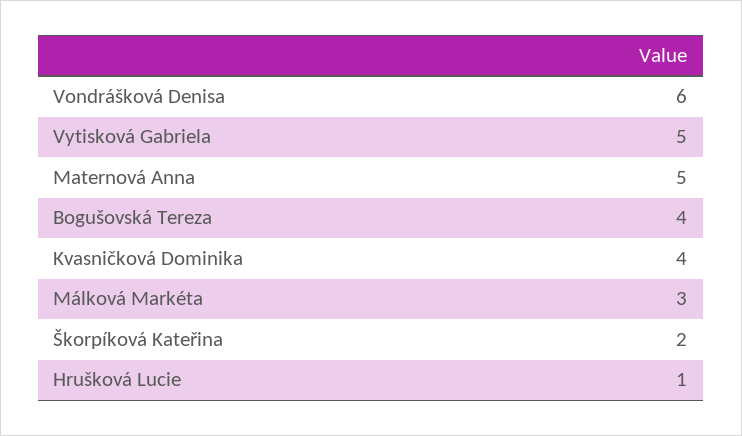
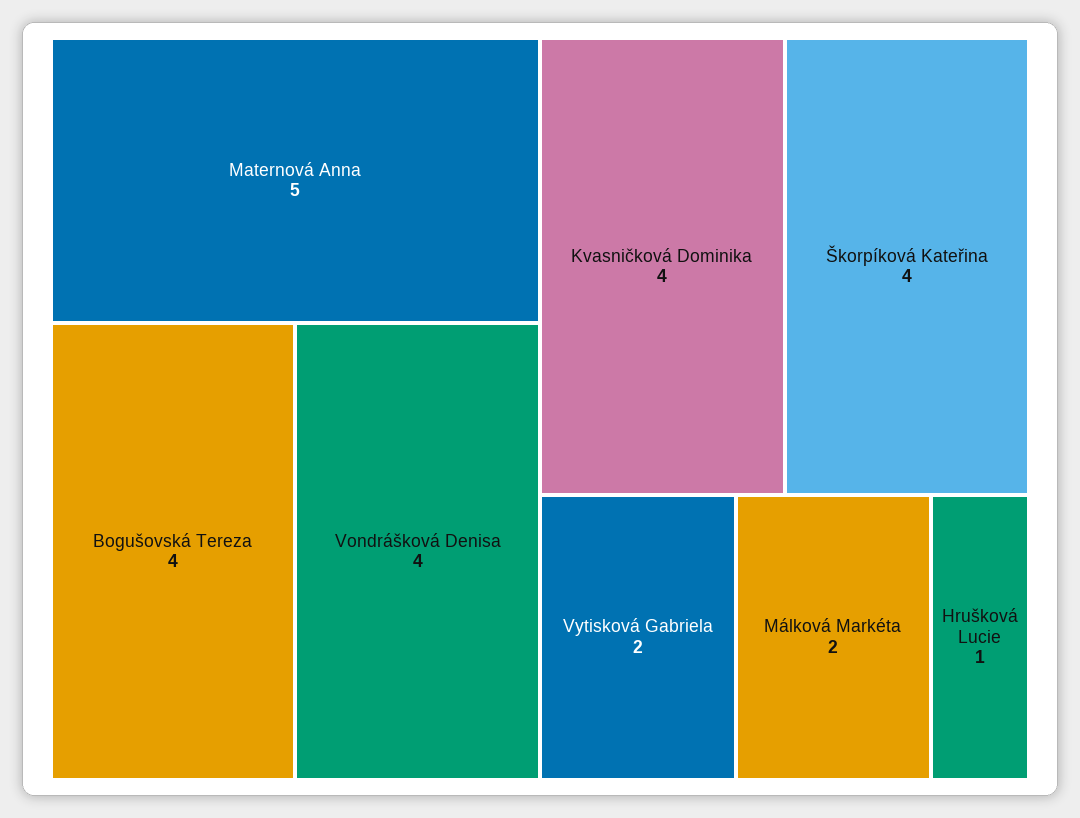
Vondrášková Denisa: 6 -> 4
Vytisková Gabriela: 5 -> 2
Málková Markéta: 3 -> 2
Škorpíková Kateřina: 2 -> 4

